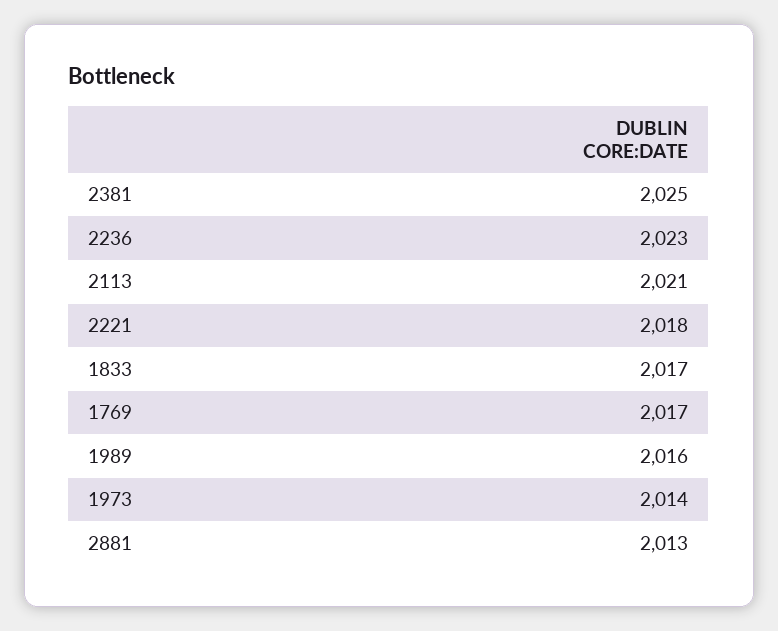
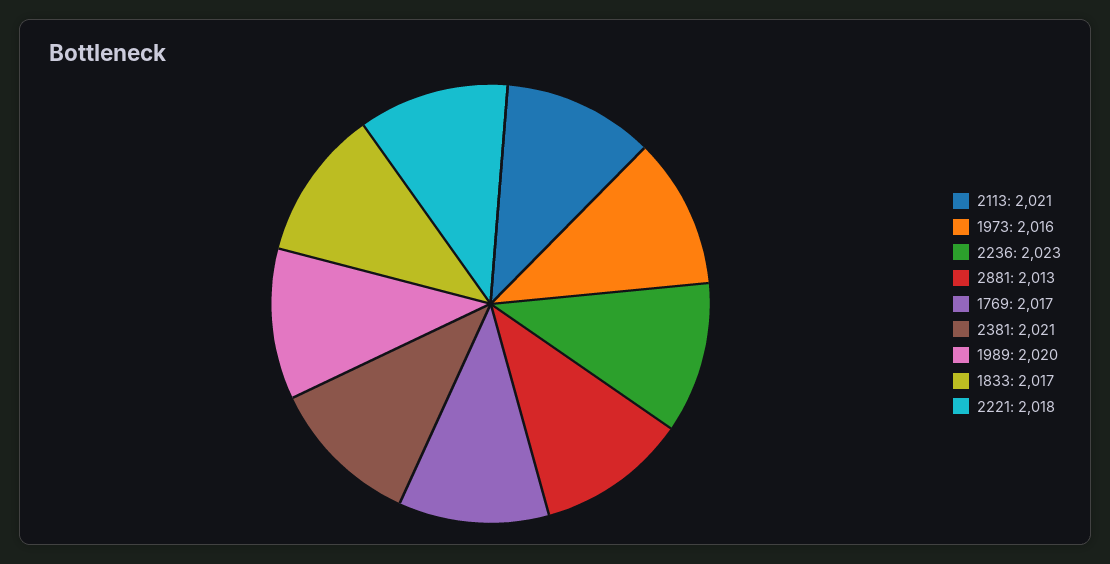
2381: 2025 -> 2021
1989: 2016 -> 2020
1973: 2014 -> 2016

